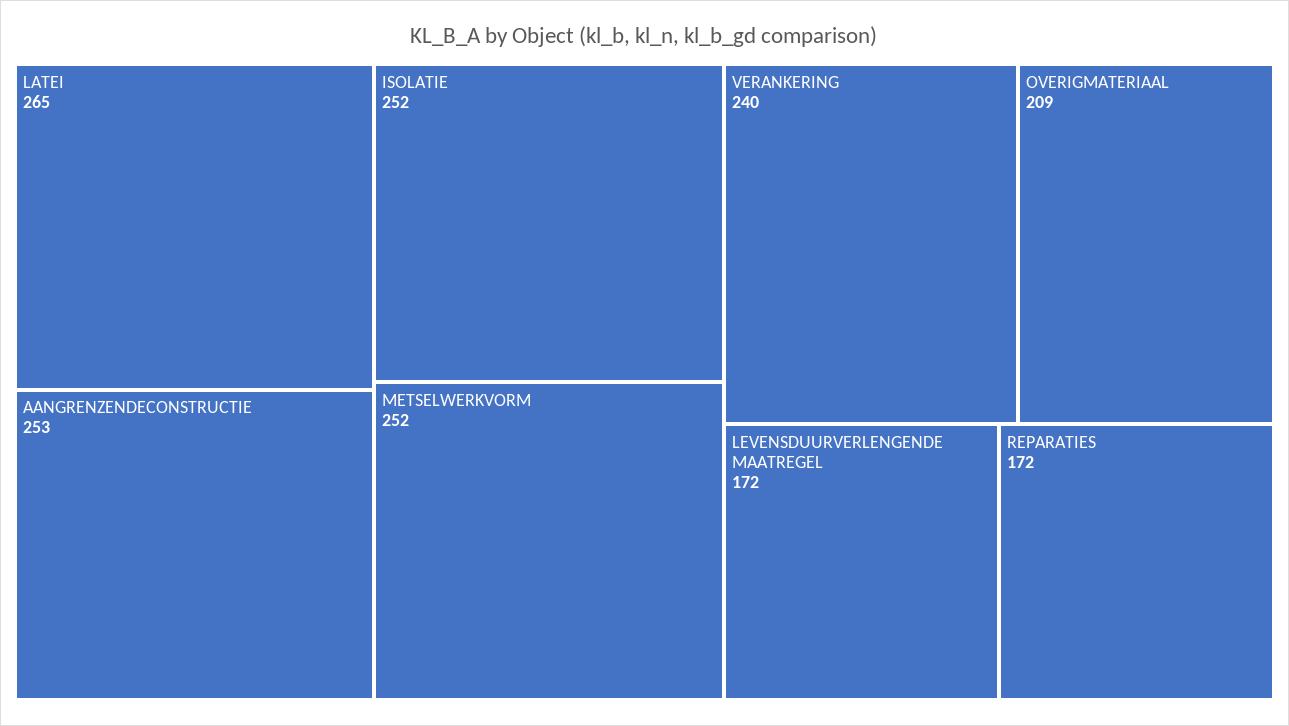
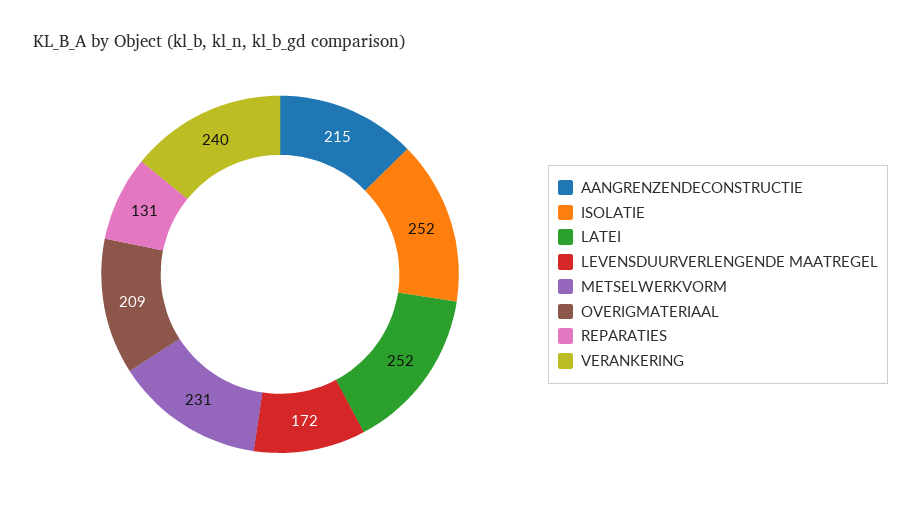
LATEI: 265 -> 252
AANGRENZENDECONSTRUCTIE: 253 -> 215
METSELWERKVORM: 252 -> 231
REPARATIES: 172 -> 131

